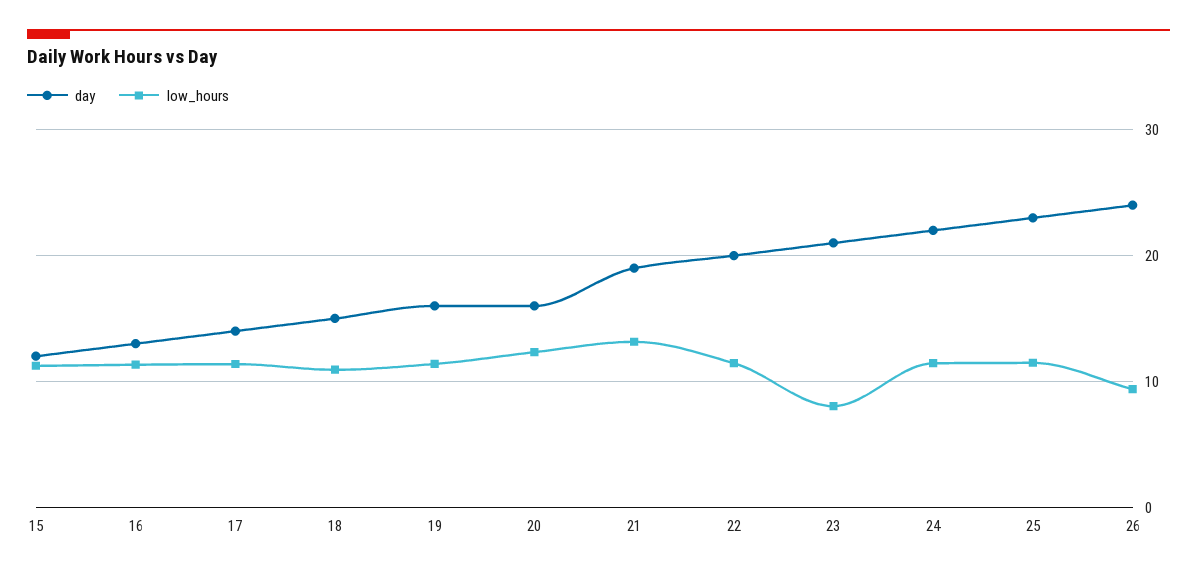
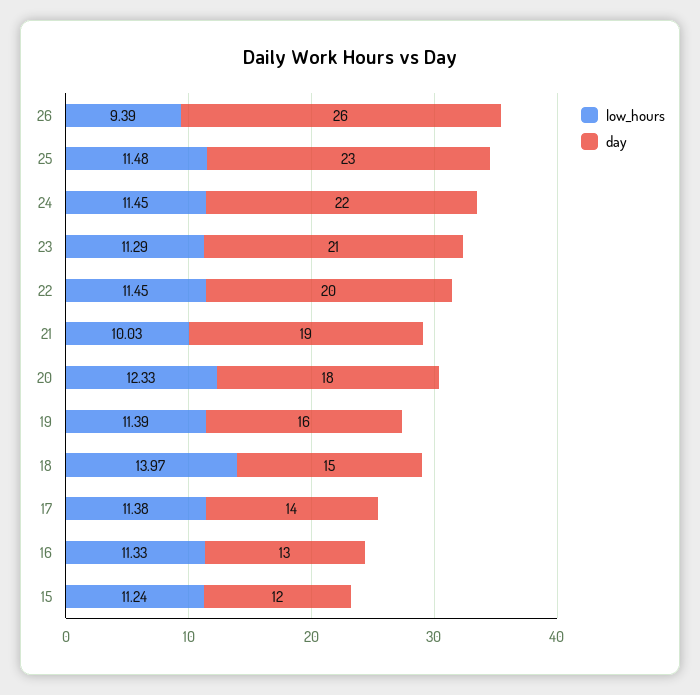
low_hours, 18: 11 -> 13.97
day, 20: 16 -> 18
low_hours, 21: 13 -> 10.03
low_hours, 23: 8 -> 11.29
day, 26: 24 -> 26

